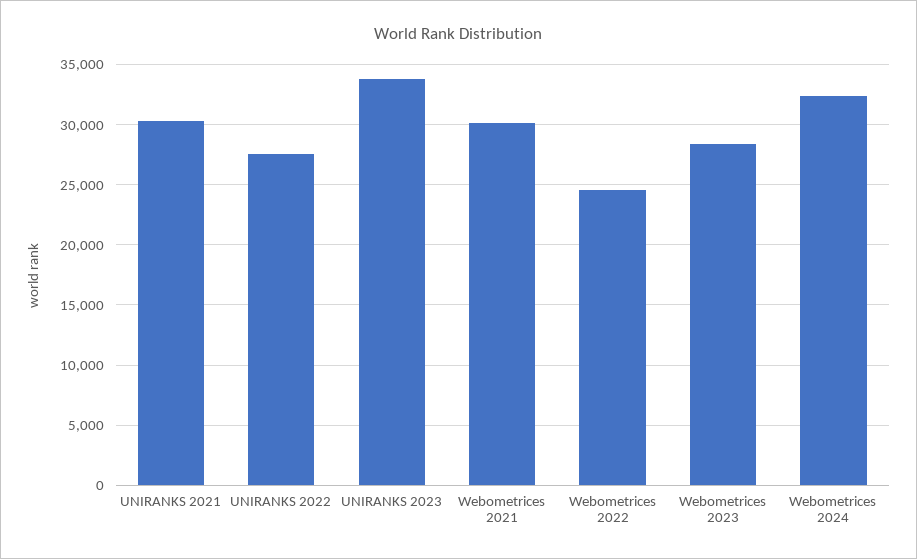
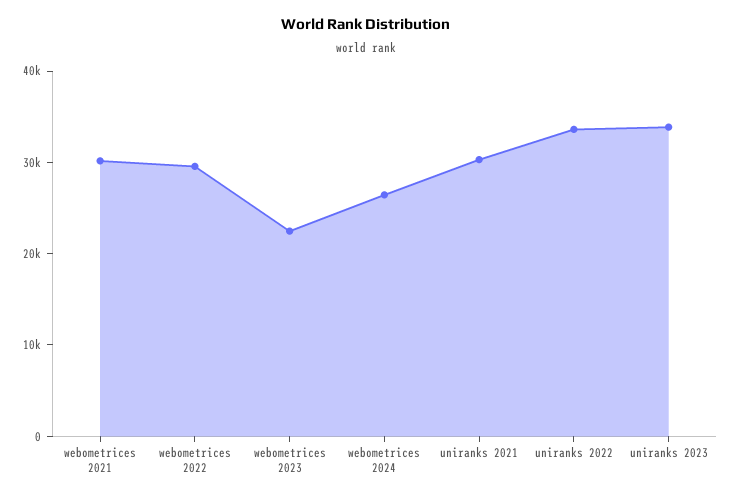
UNIRANKS 2022: 27500 -> 34000
Webometrices 2022: 24500 -> 30000
Webometrices 2023: 28500 -> 22000
Webometrices 2024: 32500 -> 26000

